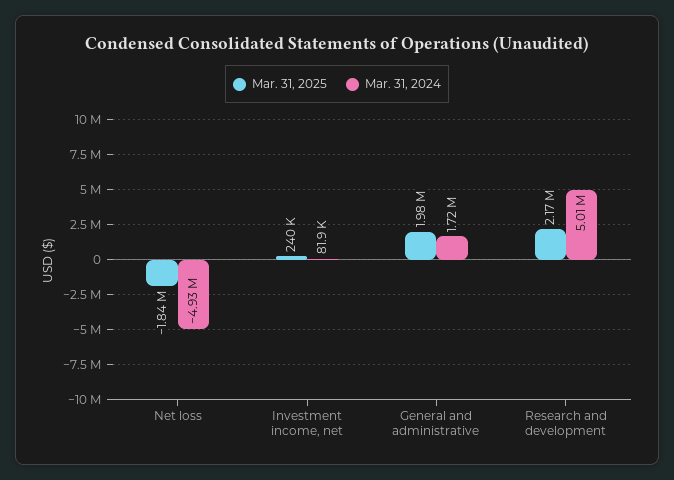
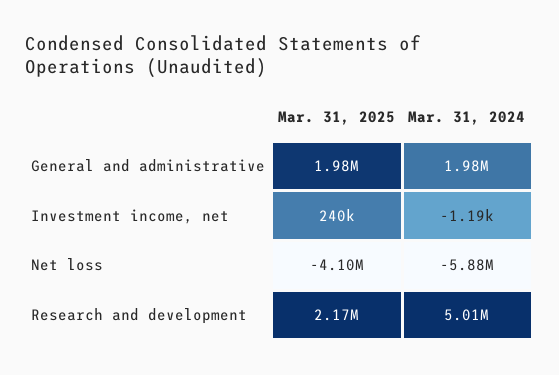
Mar. 31, 2025, Net loss: -1840000 -> -4100000
Mar. 31, 2024, Net loss: -4930000 -> -5880000
Mar. 31, 2024, Investment income, net: 81900 -> -1190
Mar. 31, 2024, General and administrative: 1720000 -> 1980000

